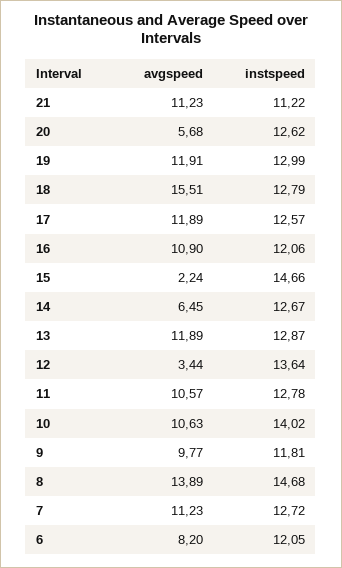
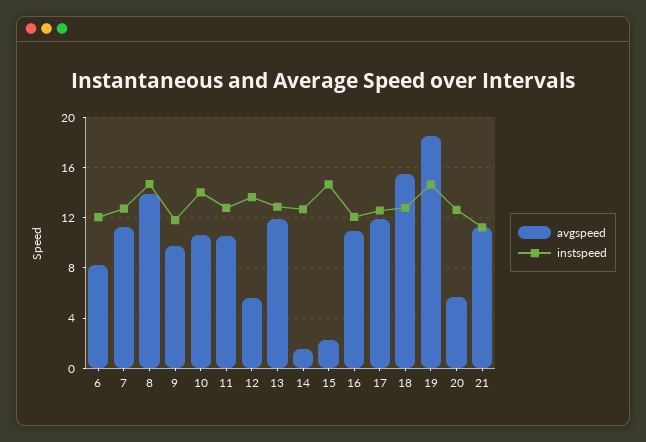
avgspeed, 19: 11.91 -> 18.5
instspeed, 19: 12.99 -> 14.5
avgspeed, 14: 6.45 -> 1.5
avgspeed, 12: 3.44 -> 5.5

